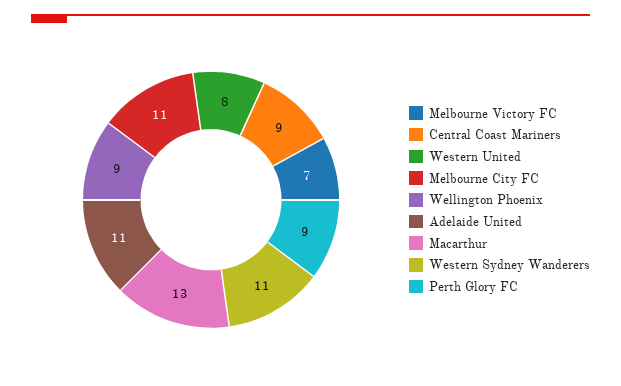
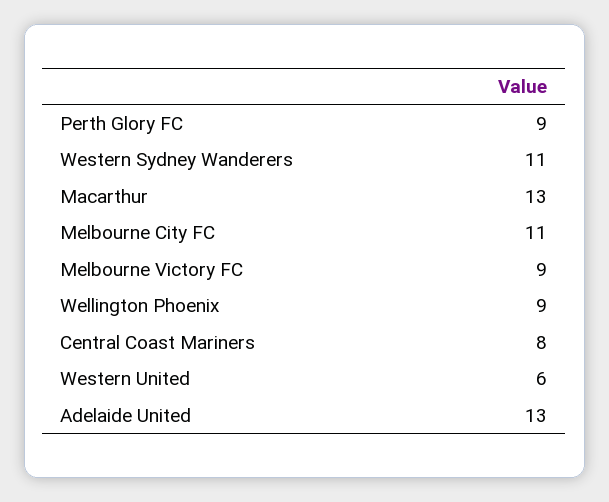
Melbourne Victory FC: 7 -> 9
Central Coast Mariners: 9 -> 8
Western United: 8 -> 6
Adelaide United: 11 -> 13

